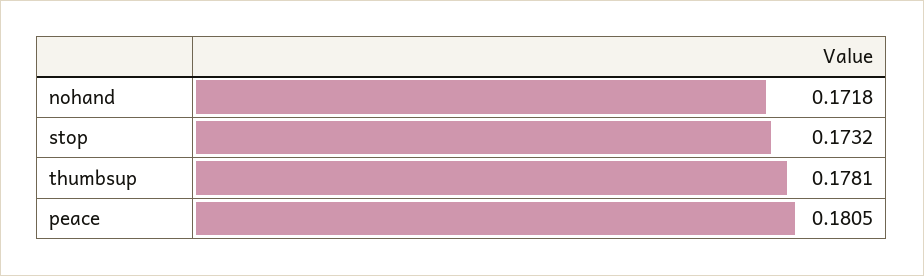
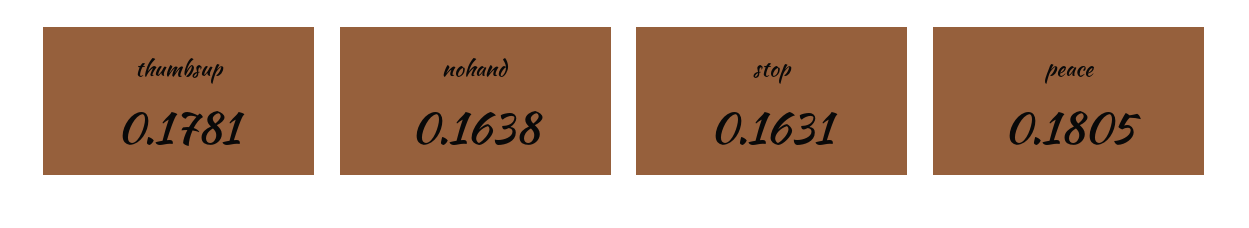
nohand: 0.1718 -> 0.1638
stop: 0.1732 -> 0.1631

